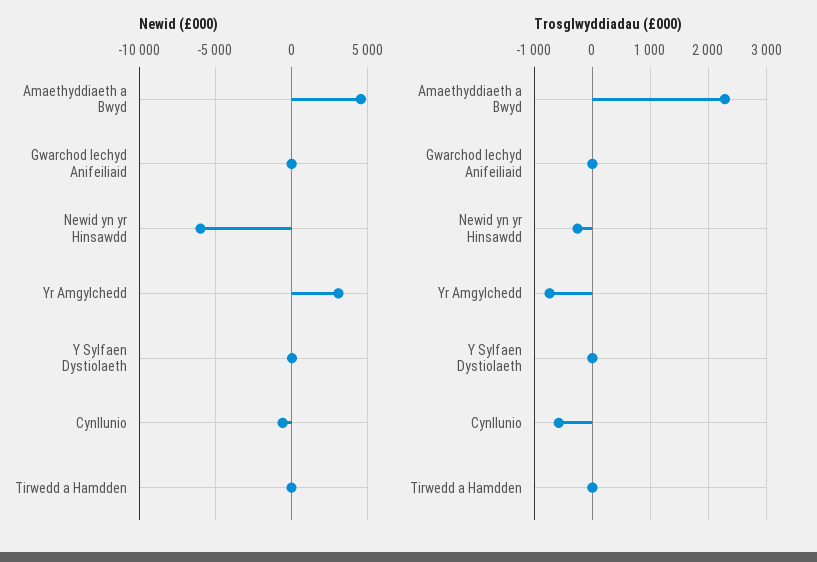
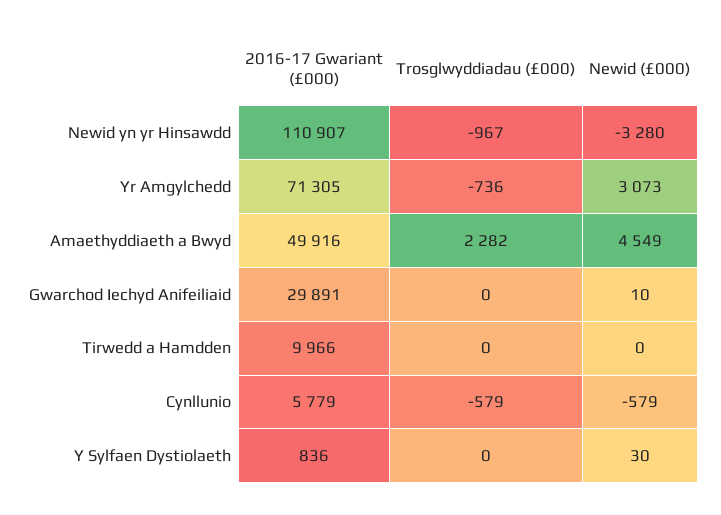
Newid (£000), Newid yn yr Hinsawdd: -6000 -> -3280
Trosglwyddiadau (£000), Newid yn yr Hinsawdd: -200 -> -967
2016-17 Gwariant (£000), Newid yn yr Hinsawdd: none -> 110907
2016-17 Gwariant (£000), Yr Amgylchedd: none -> 71305
2016-17 Gwariant (£000), Amaethyddiaeth a Bwyd: none -> 49916
2016-17 Gwariant (£000), Gwarchod Iechyd Anifeiliaid: none -> 29891
2016-17 Gwariant (£000), Tirwedd a Hamdden: none -> 9966
2016-17 Gwariant (£000), Cynllunio: none -> 5779
2016-17 Gwariant (£000), Y Sylfaen Dystiolaeth: none -> 836

